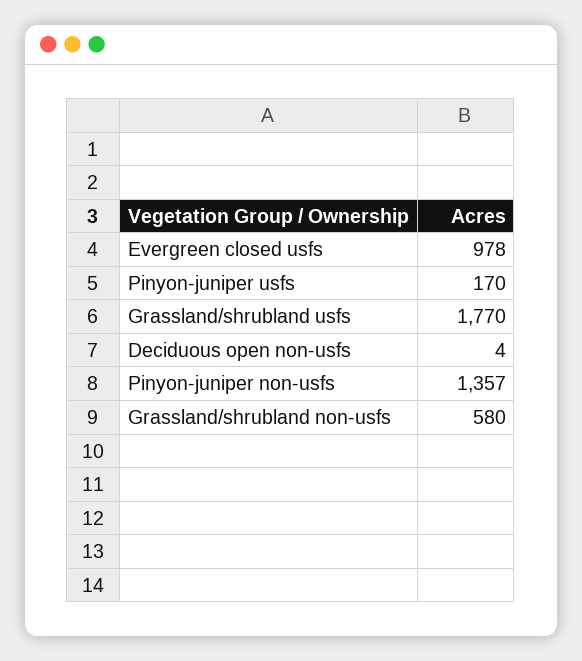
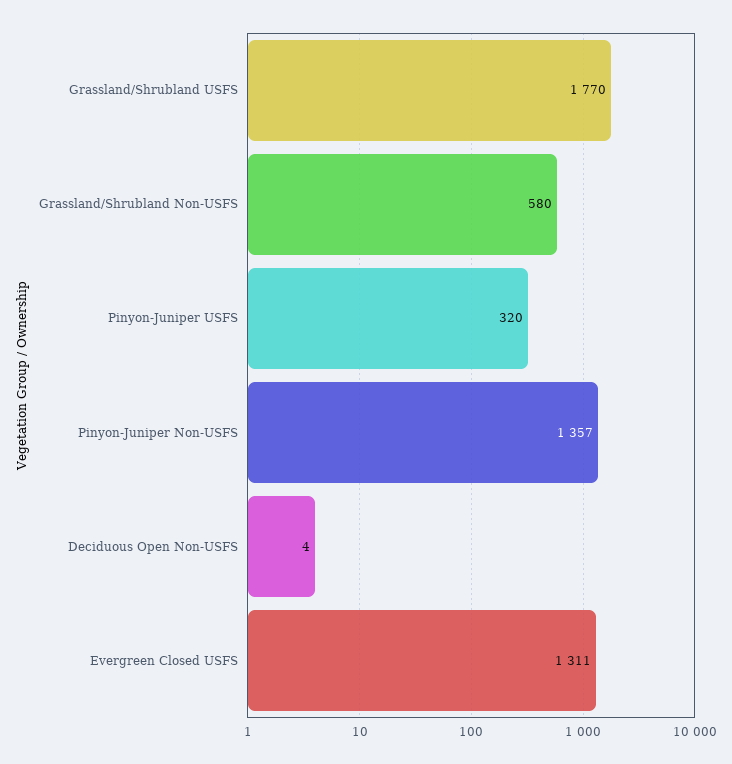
Evergreen closed usfs: 978 -> 1311
Pinyon-juniper usfs: 170 -> 320

